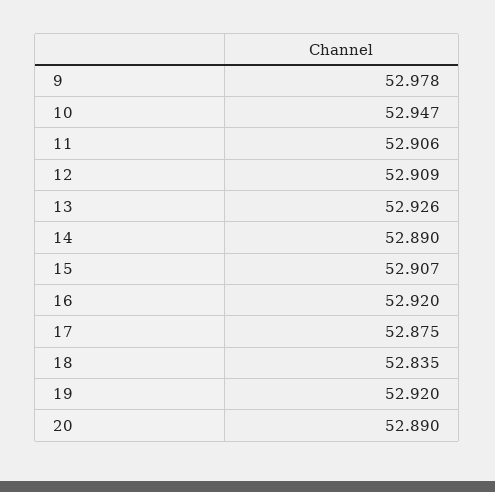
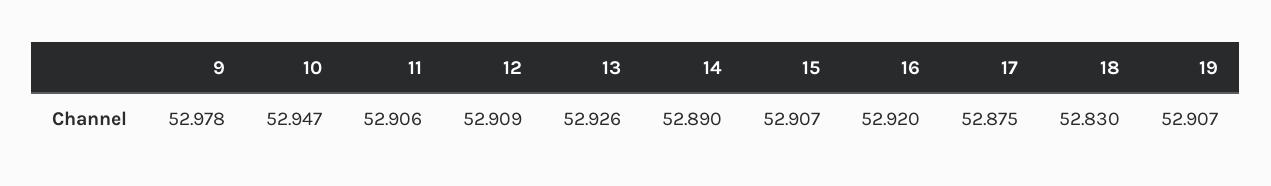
18: 52.835 -> 52.83
19: 52.92 -> 52.907
20: 52.89 -> none

